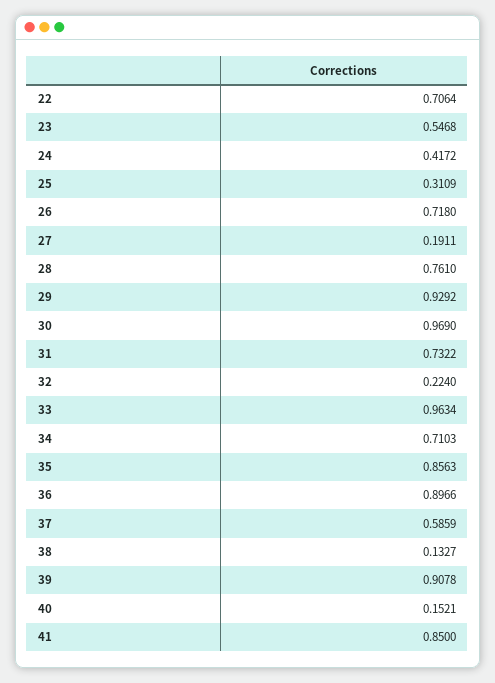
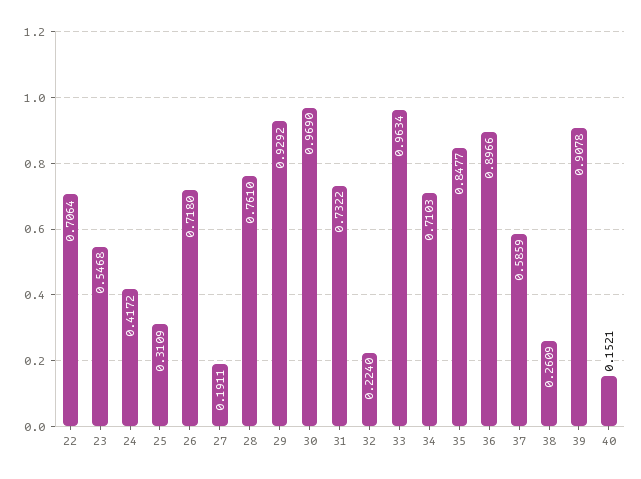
35: 0.8563 -> 0.8477
38: 0.1327 -> 0.2609
41: 0.85 -> none

